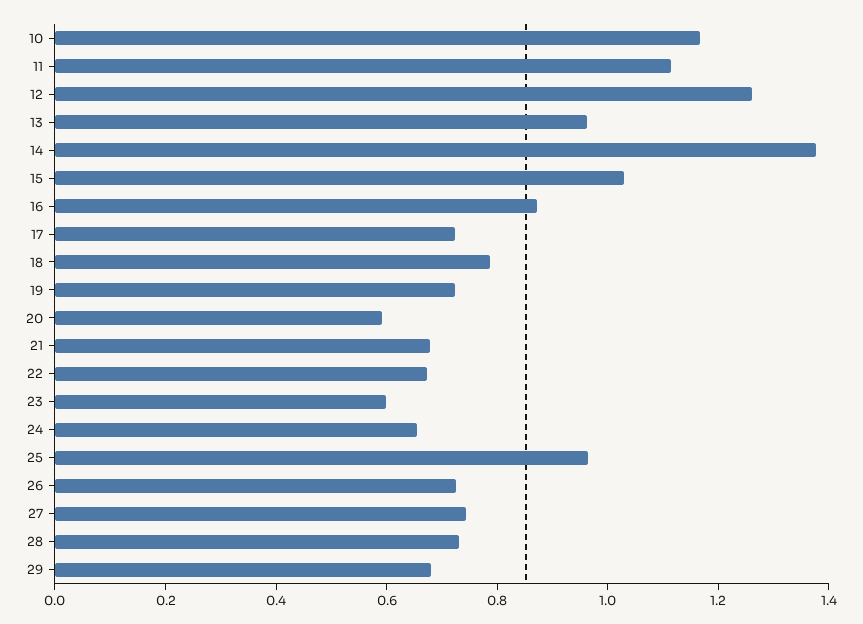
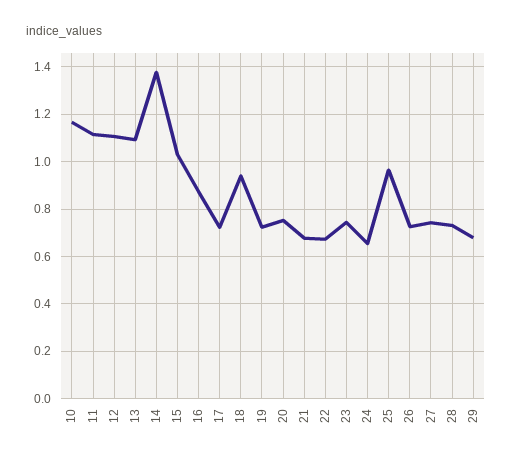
12: 1.25 -> 1.1
13: 0.95 -> 1.1
18: 0.8 -> 0.95
20: 0.6 -> 0.75
23: 0.6 -> 0.75

